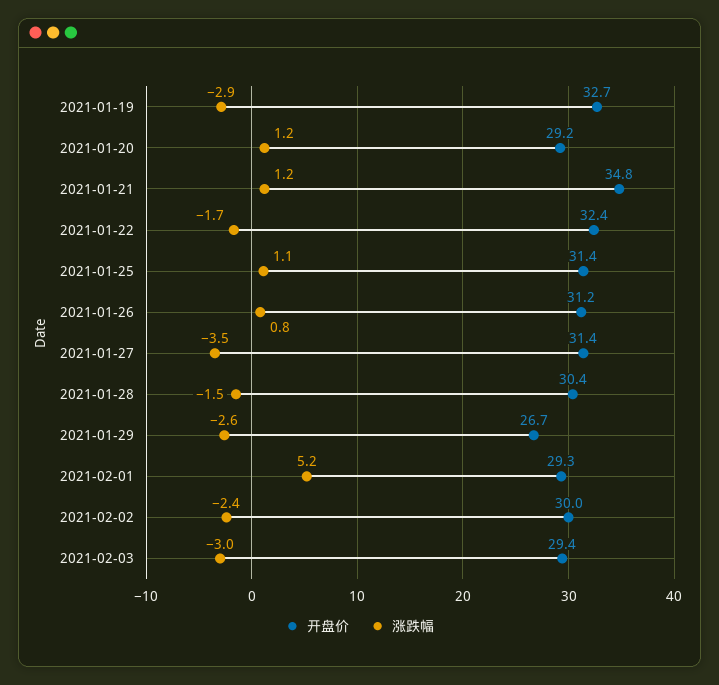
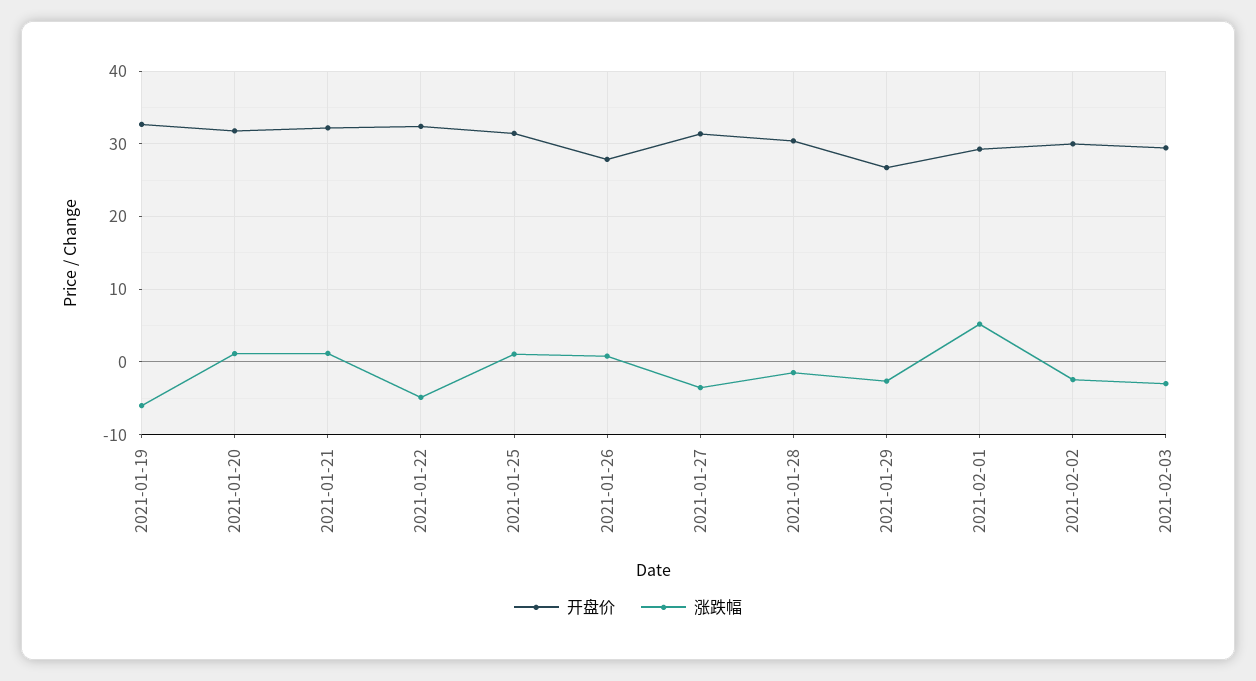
涨跌幅, 2021-01-19: -2.9 -> -6
开盘价, 2021-01-20: 29.2 -> 32
开盘价, 2021-01-21: 34.8 -> 32
涨跌幅, 2021-01-22: -1.7 -> -5
开盘价, 2021-01-26: 31.2 -> 28

